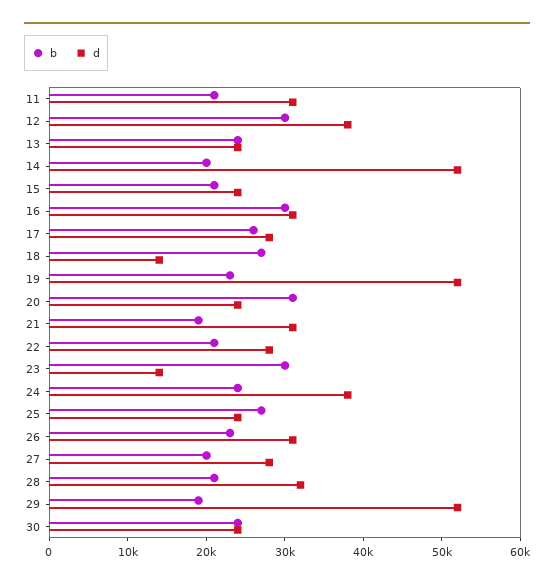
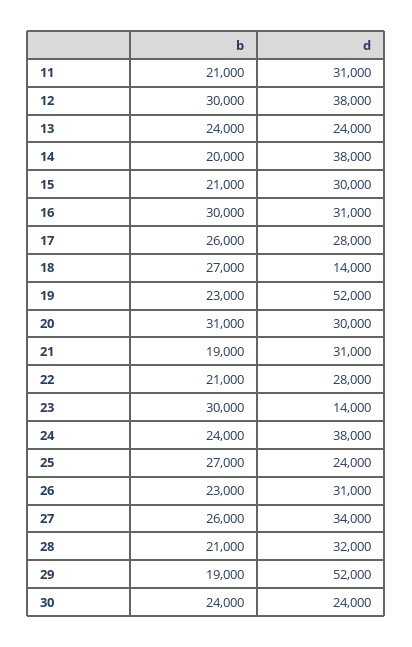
d, 14: 52000 -> 38000
d, 15: 24000 -> 30000
d, 20: 24000 -> 30000
b, 27: 20000 -> 26000
d, 27: 28000 -> 34000

